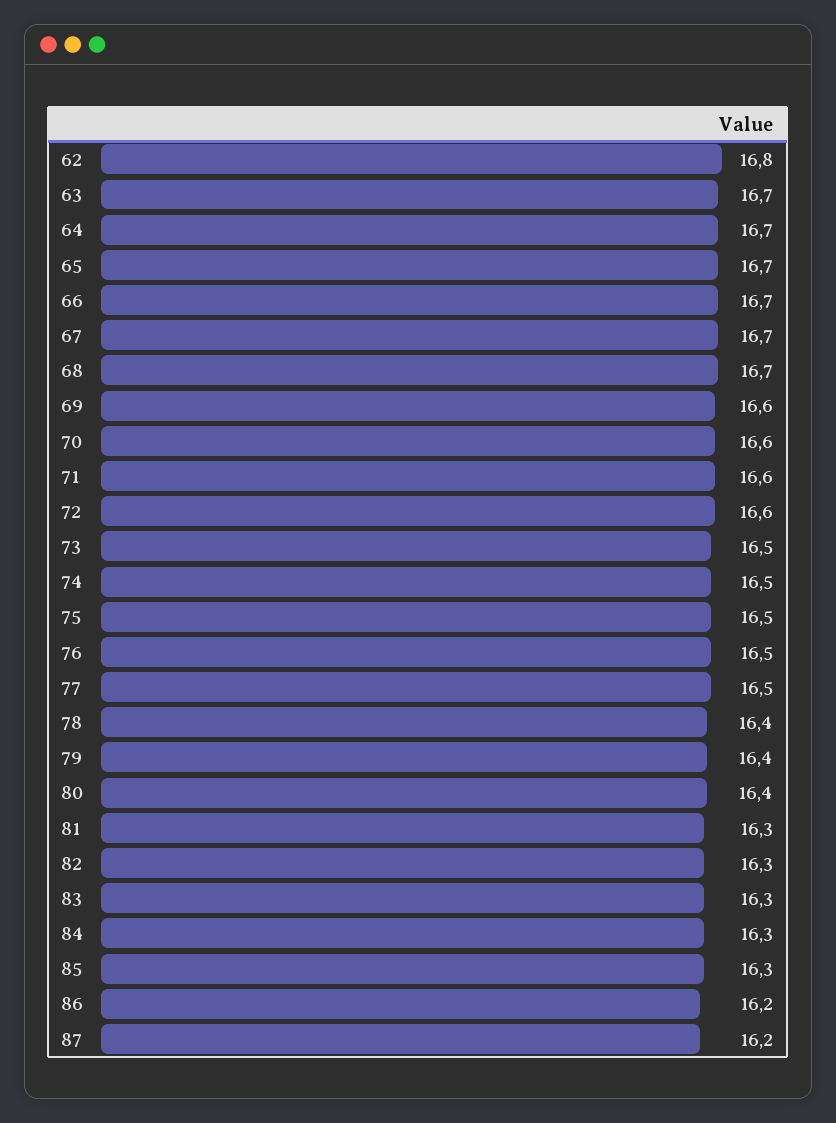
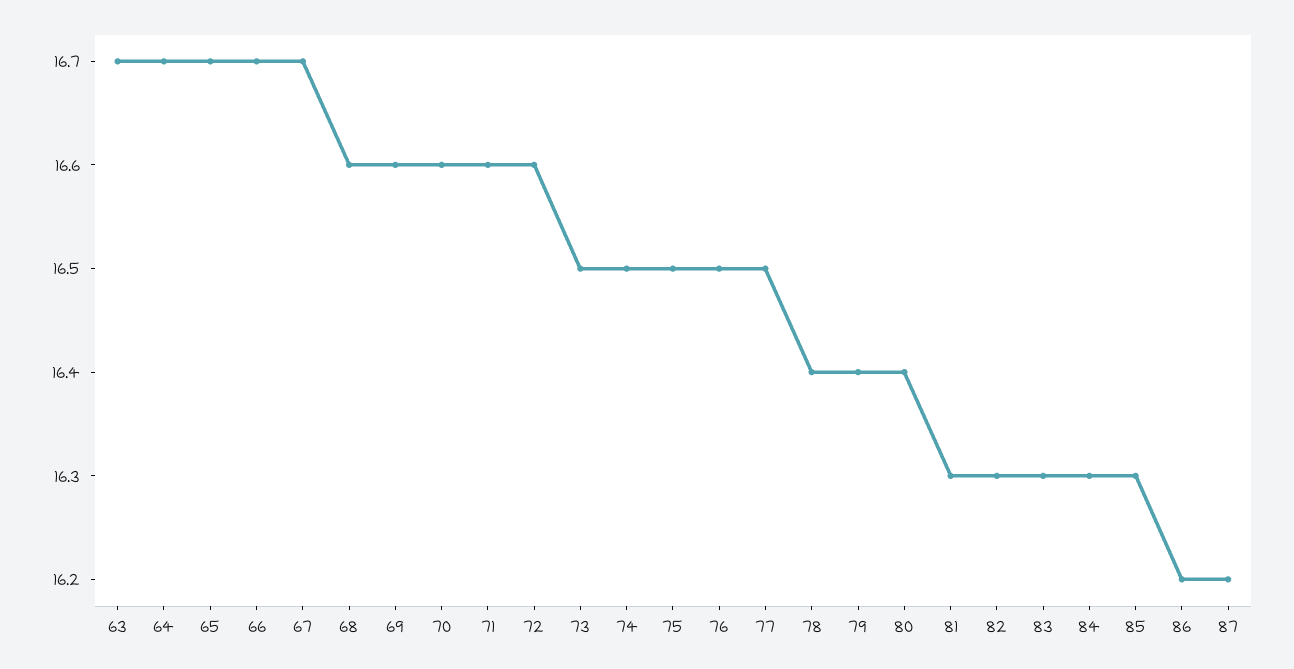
62: 16.8 -> none
68: 16.7 -> 16.6

